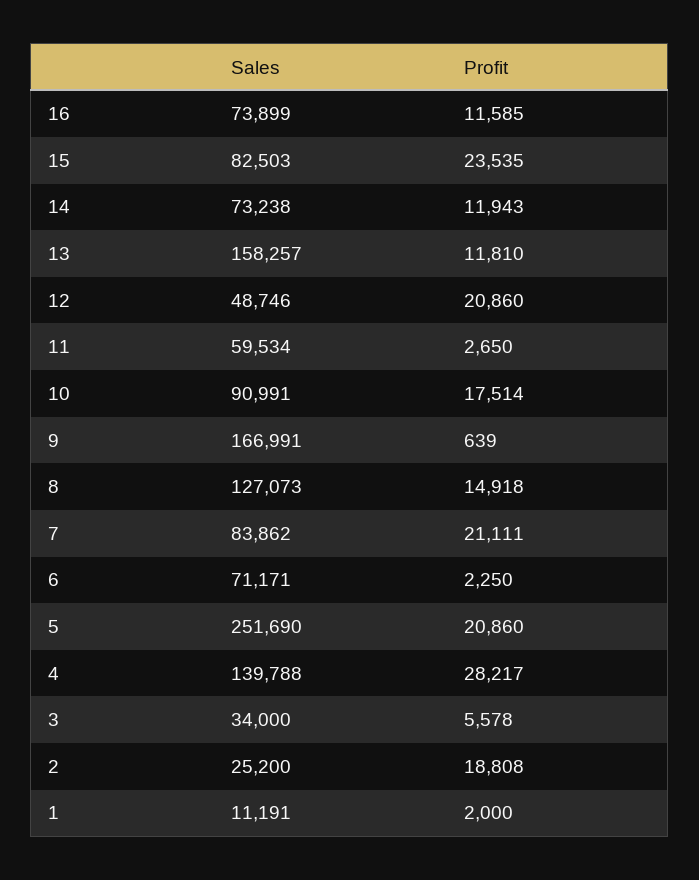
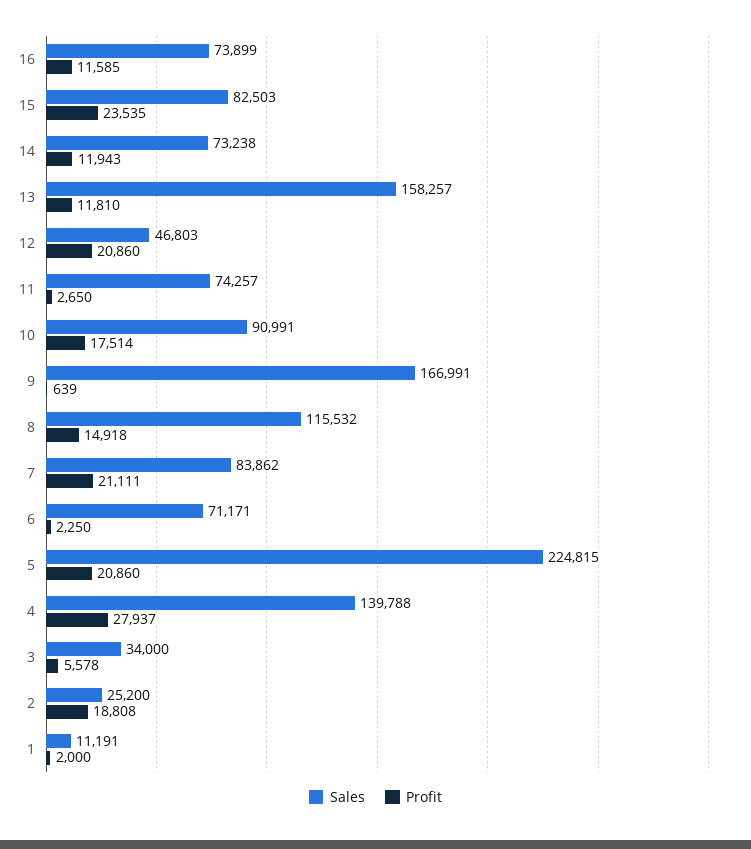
Sales, 12: 48746 -> 46803
Sales, 11: 59534 -> 74257
Sales, 8: 127073 -> 115532
Sales, 5: 251690 -> 224815
Profit, 4: 28217 -> 27937

